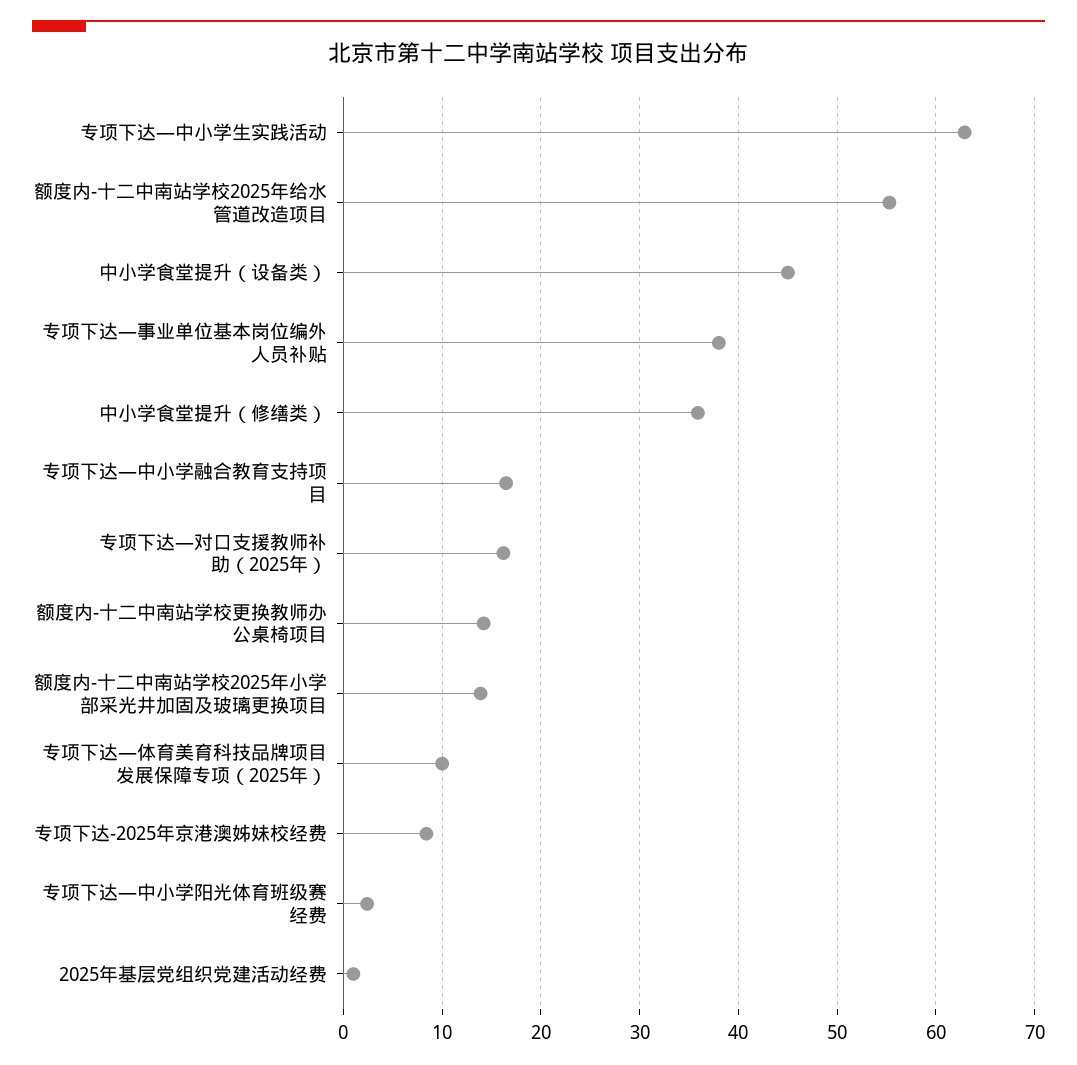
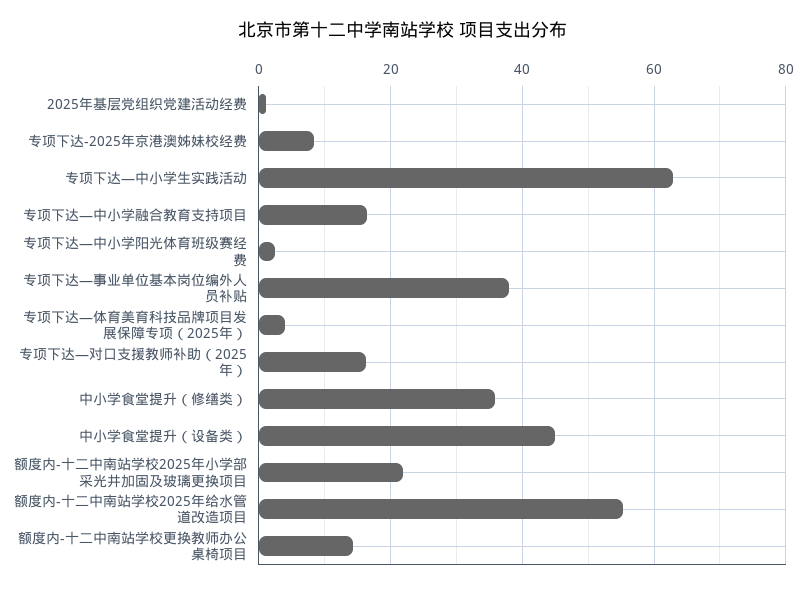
额度内-十二中南站学校2025年小学部采光井加固及玻璃更换项目: 14 -> 22
专项下达—体育美育科技品牌项目发展保障专项（2025年）: 10 -> 4

